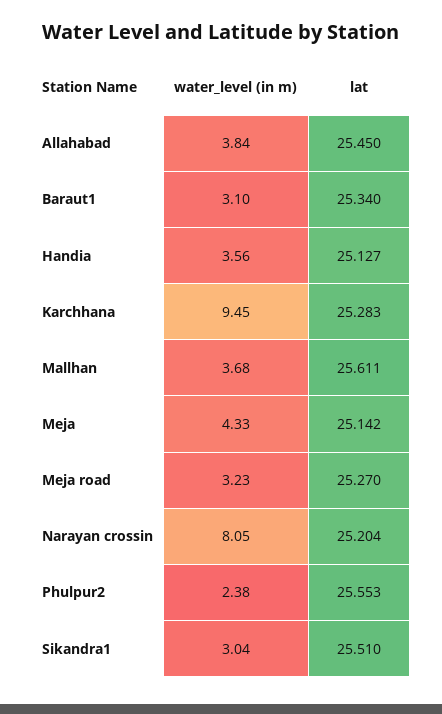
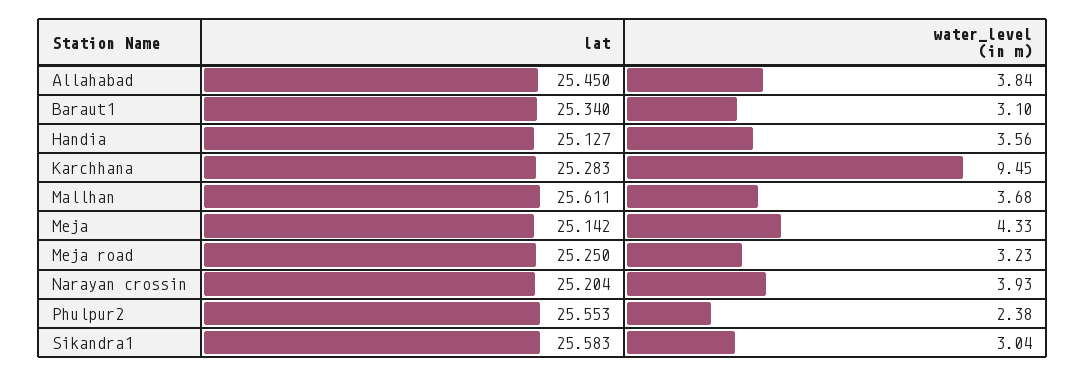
lat, Meja road: 25.27 -> 25.25
water_level (in m), Narayan crossin: 8.05 -> 3.93
lat, Sikandra1: 25.51 -> 25.583

